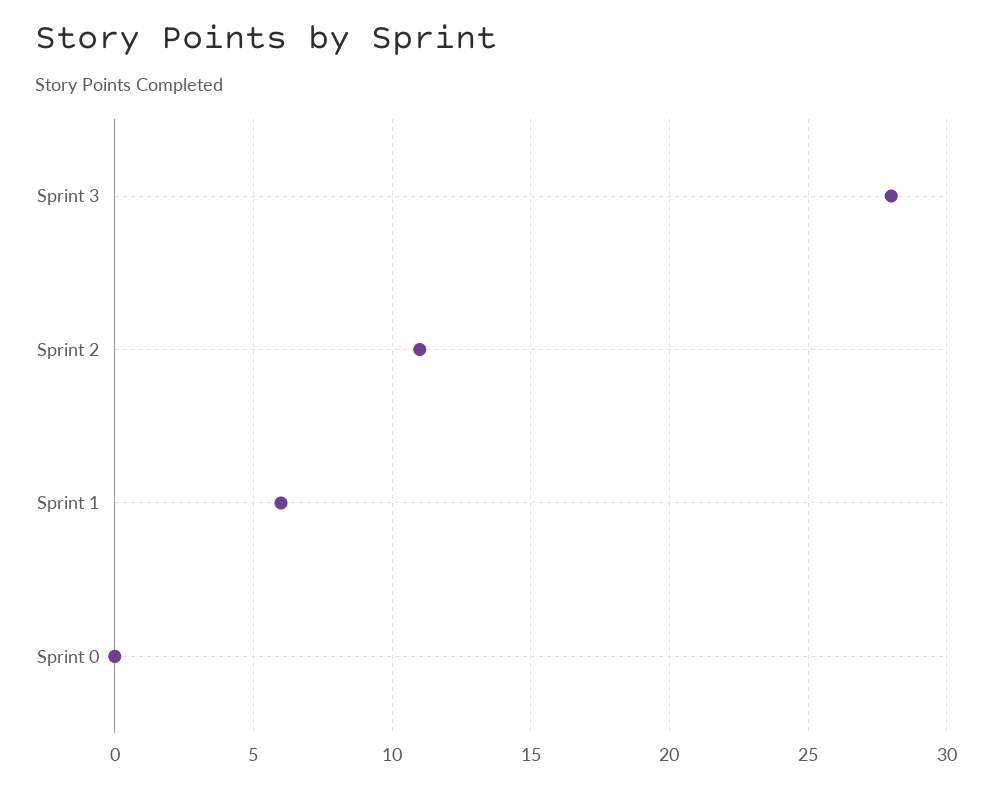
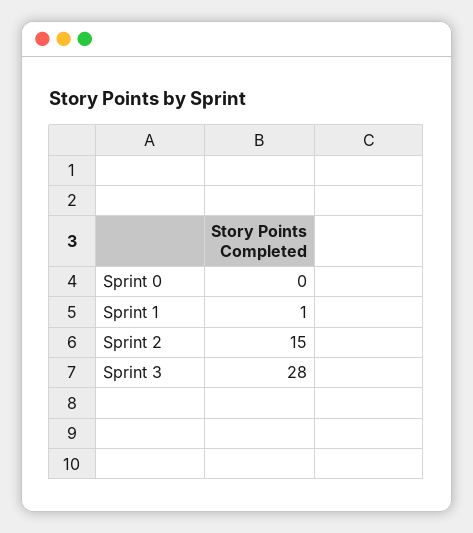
Sprint 2: 11 -> 15
Sprint 1: 6 -> 1

